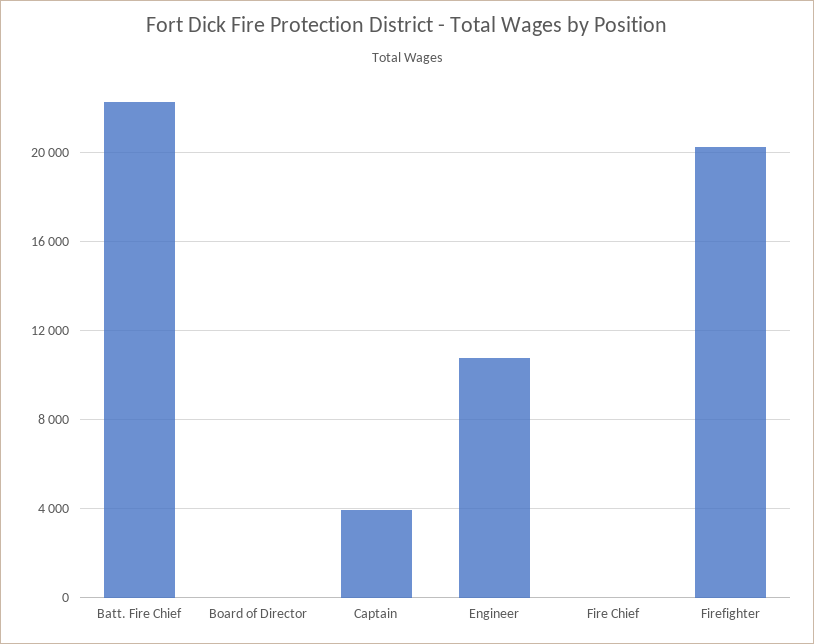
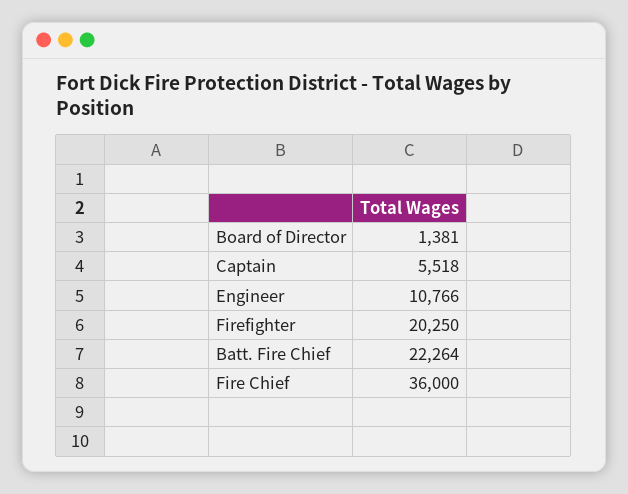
Board of Director: 0 -> 1381
Captain: 4000 -> 5518
Fire Chief: 0 -> 36000

